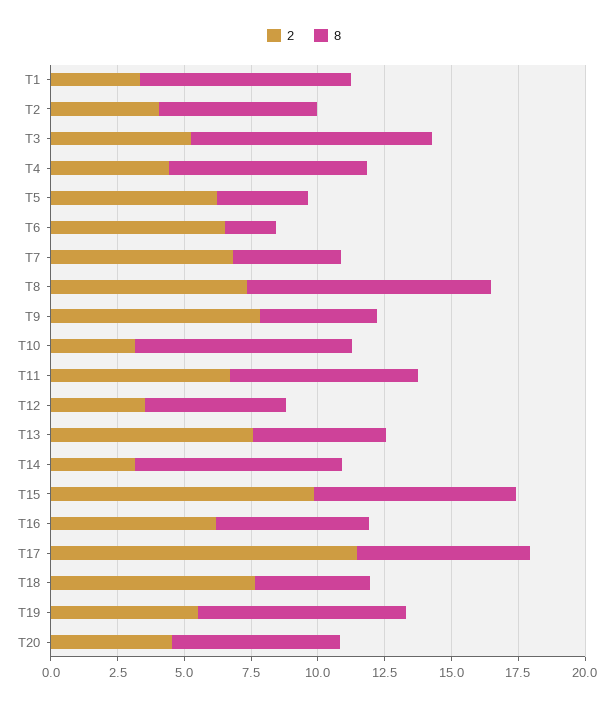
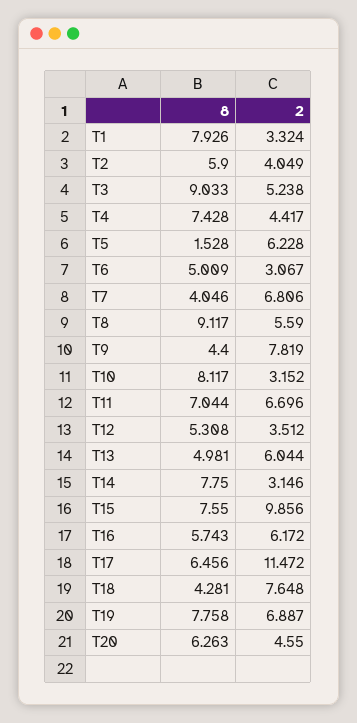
8, T5: 3.5 -> 1.528
2, T6: 6.5 -> 3.067
8, T6: 2 -> 5.009
2, T8: 7.5 -> 5.59
2, T13: 7.5 -> 6.044
2, T19: 5.5 -> 6.887

